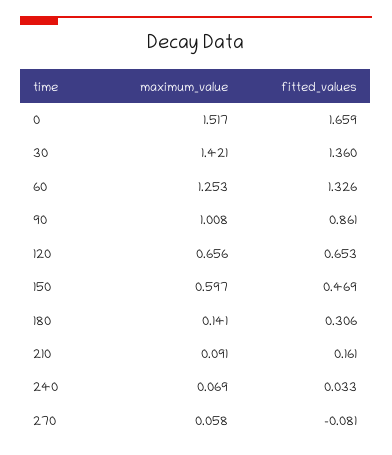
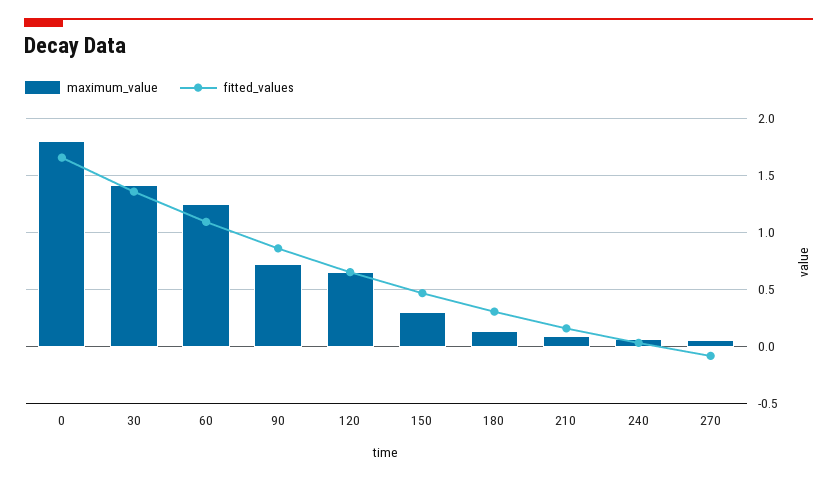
maximum_value, 0: 1.517 -> 1.8
fitted_values, 60: 1.326 -> 1.1
maximum_value, 90: 1.008 -> 0.7
maximum_value, 150: 0.597 -> 0.3

